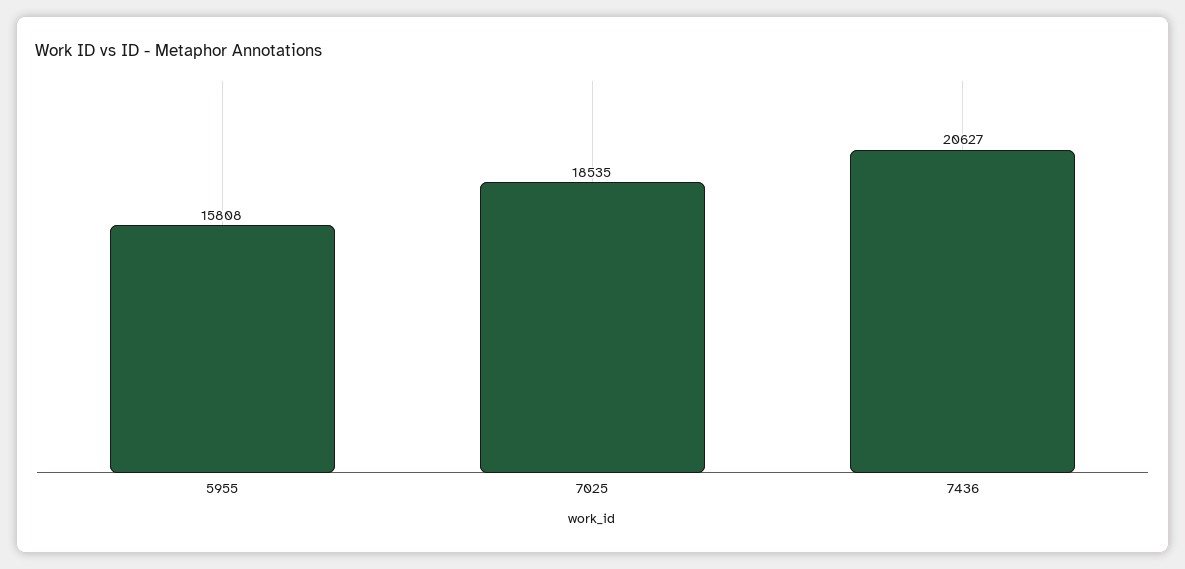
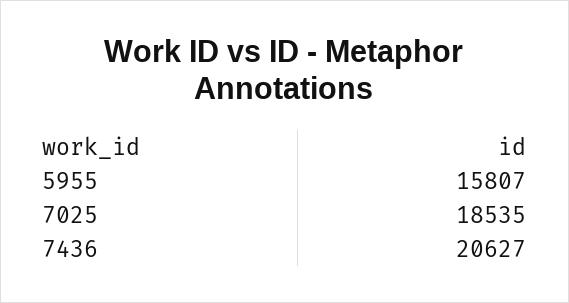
5955: 15808 -> 15807

